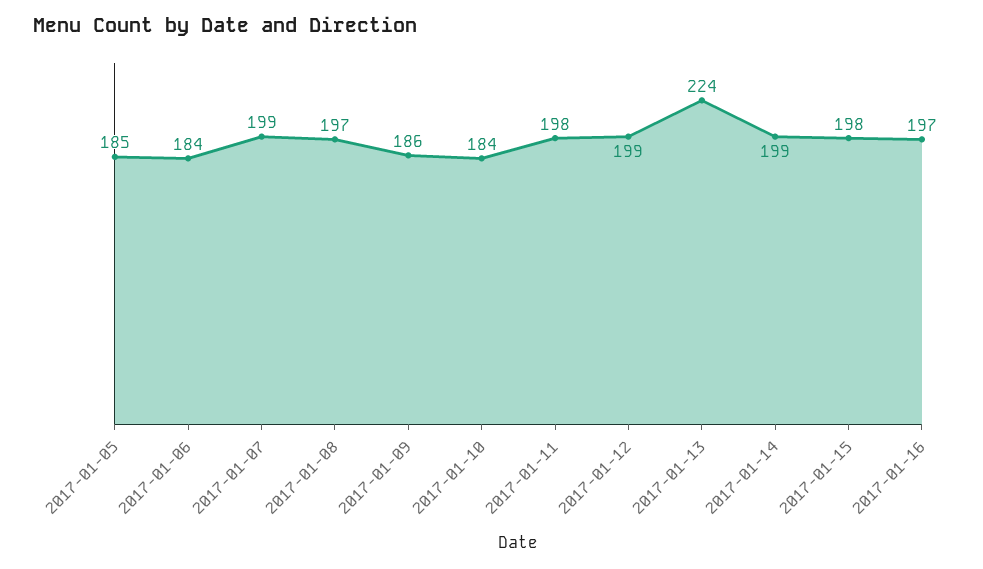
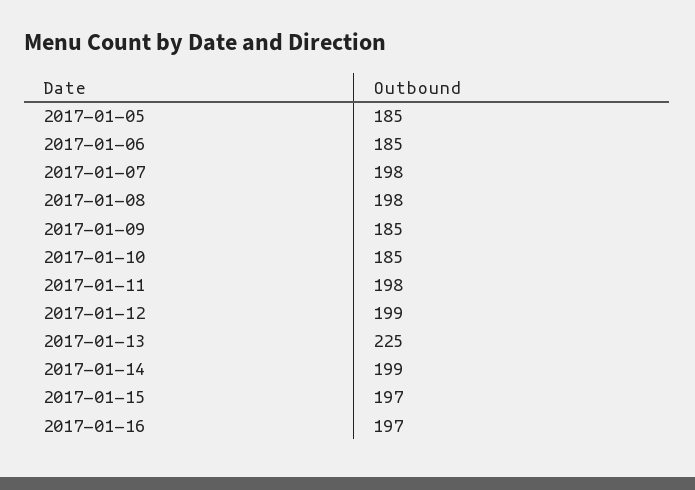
2017-01-06: 184 -> 185
2017-01-07: 199 -> 198
2017-01-08: 197 -> 198
2017-01-09: 186 -> 185
2017-01-10: 184 -> 185
2017-01-13: 224 -> 225
2017-01-15: 198 -> 197

